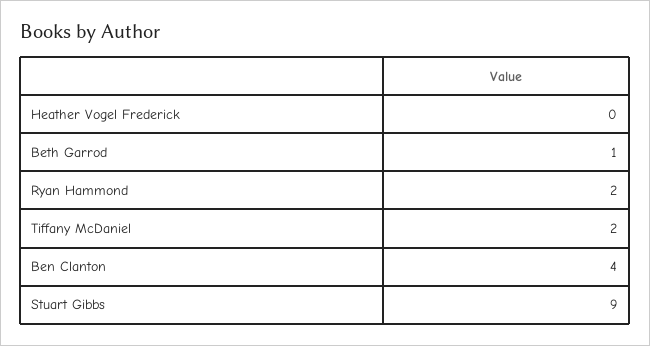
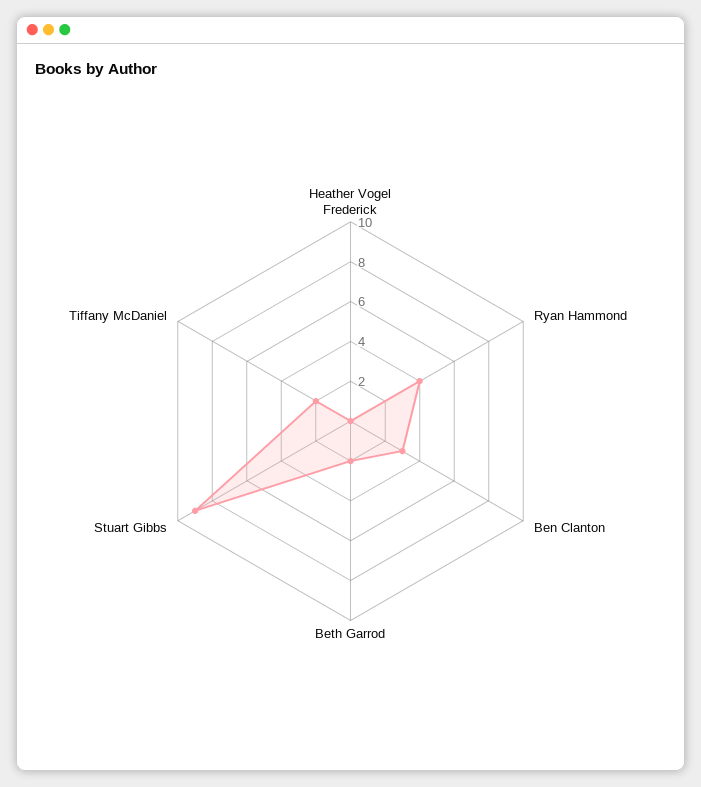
Beth Garrod: 1 -> 2
Ryan Hammond: 2 -> 4
Ben Clanton: 4 -> 3

